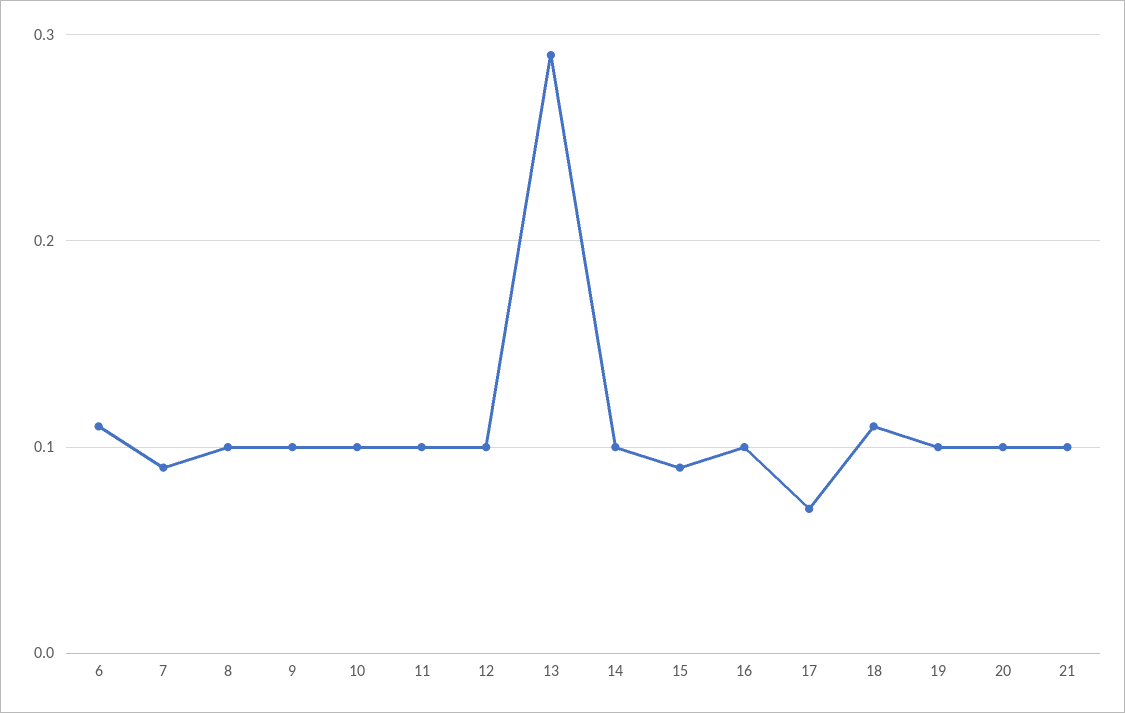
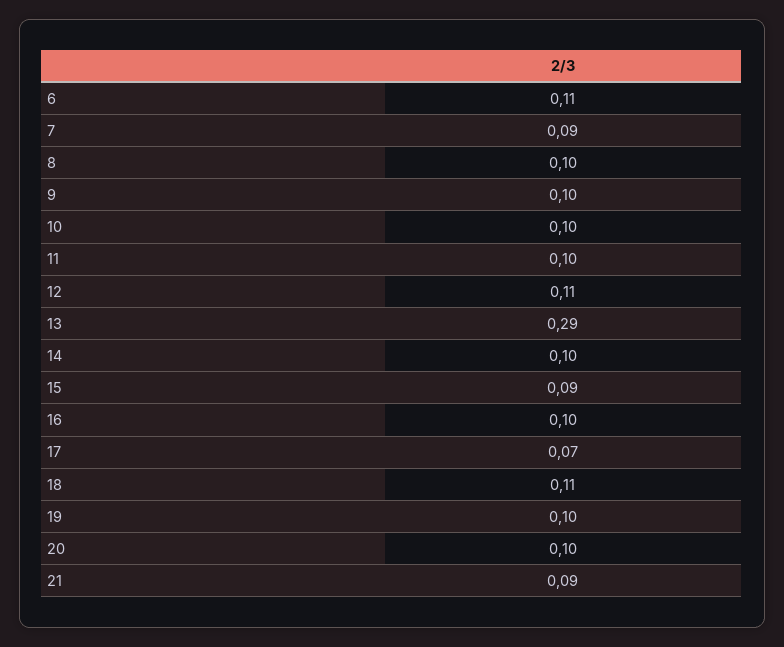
12: 0.1 -> 0.11
21: 0.1 -> 0.09

